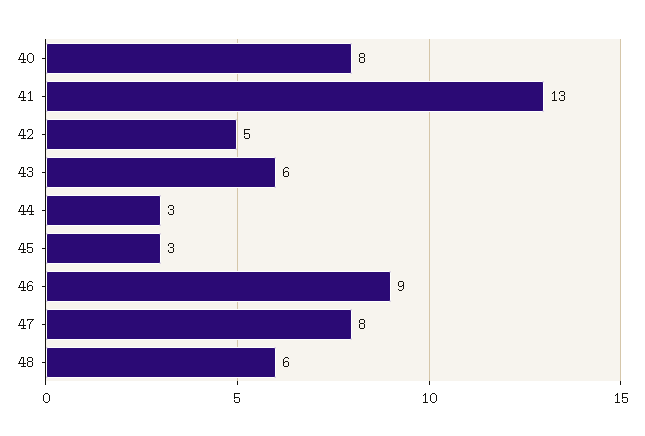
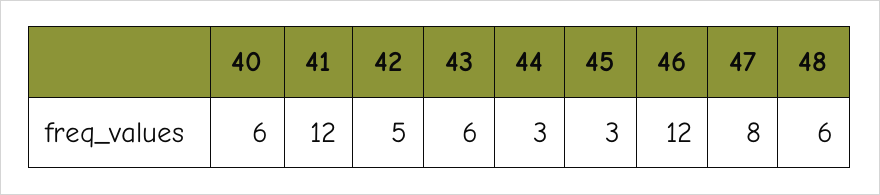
40: 8 -> 6
41: 13 -> 12
46: 9 -> 12

